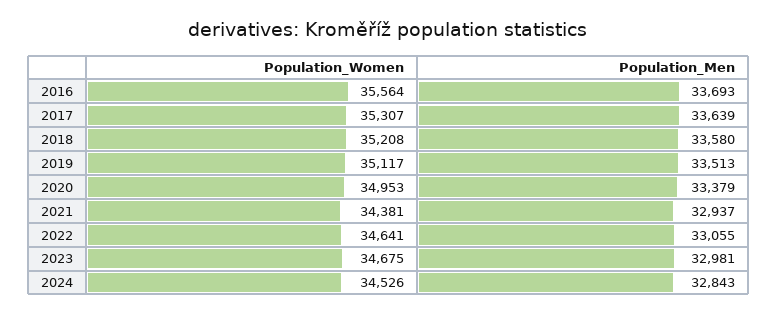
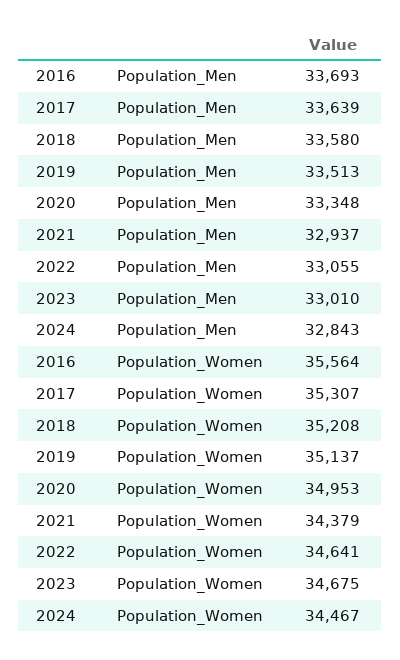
Population_Women, 2019: 35117 -> 35137
Population_Men, 2020: 33379 -> 33348
Population_Women, 2021: 34381 -> 34379
Population_Men, 2023: 32981 -> 33010
Population_Women, 2024: 34526 -> 34467

